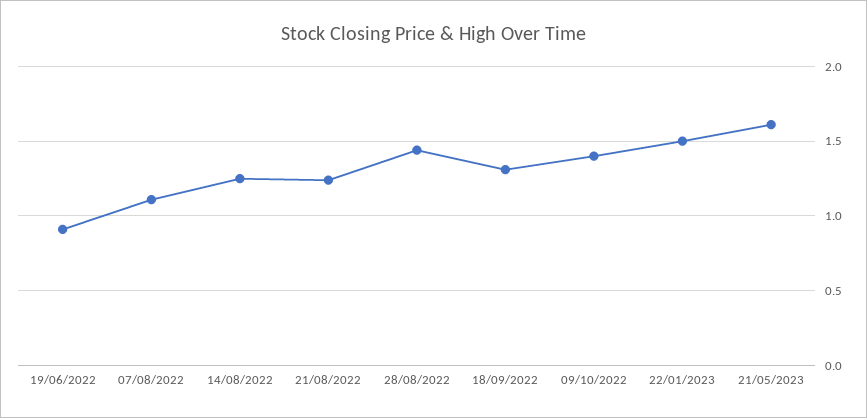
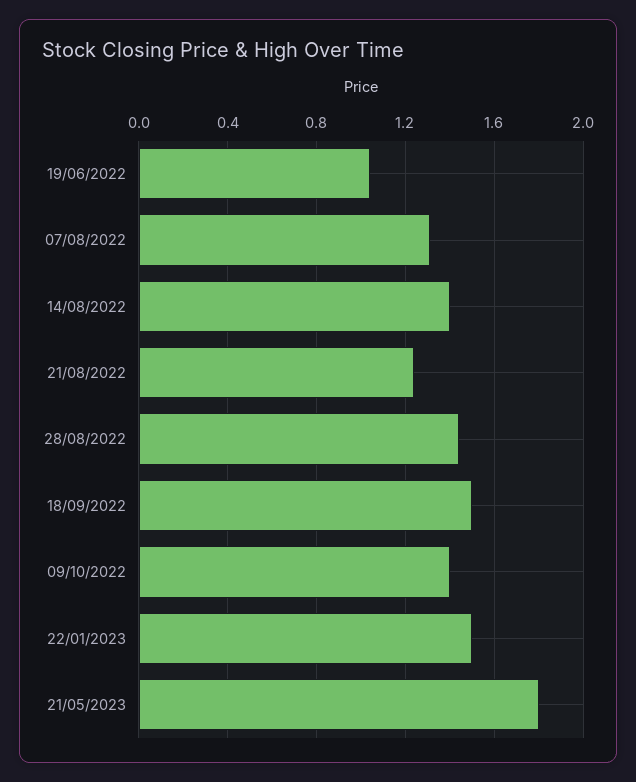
19/06/2022: 0.9 -> 1.05
07/08/2022: 1.1 -> 1.3
14/08/2022: 1.25 -> 1.4
18/09/2022: 1.3 -> 1.5
21/05/2023: 1.6 -> 1.8

